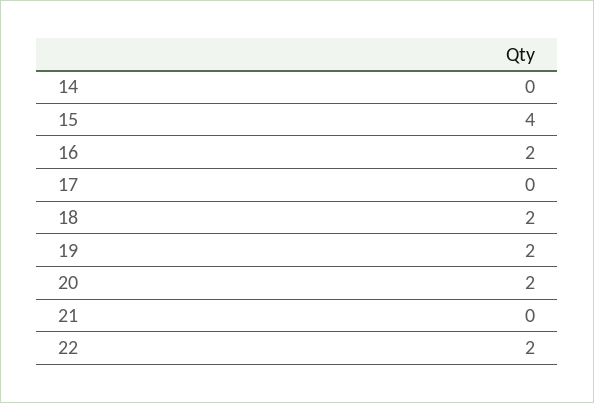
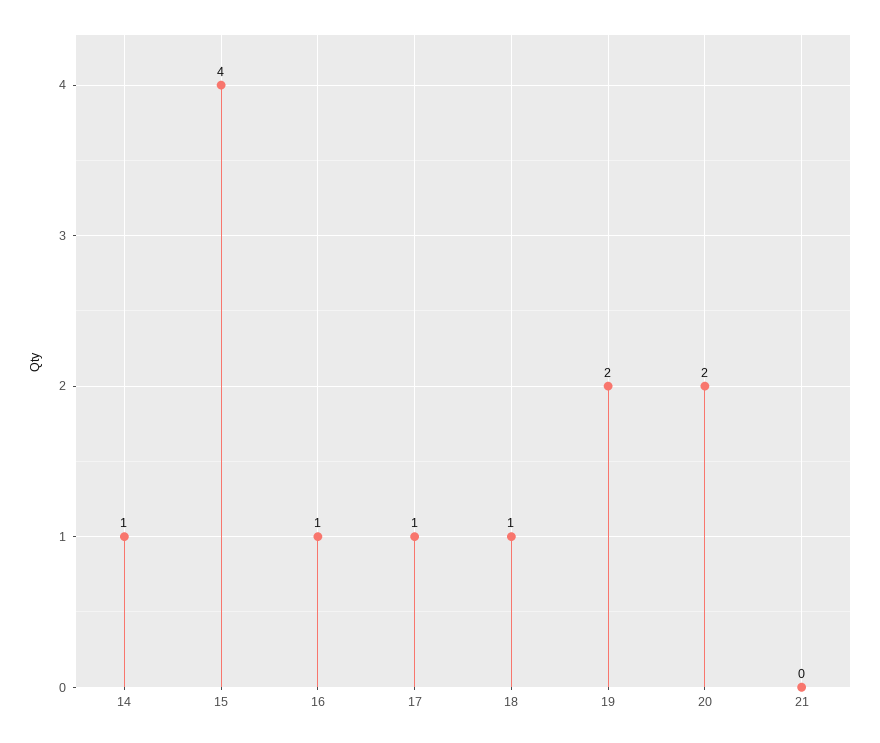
14: 0 -> 1
16: 2 -> 1
17: 0 -> 1
18: 2 -> 1
22: 2 -> none

